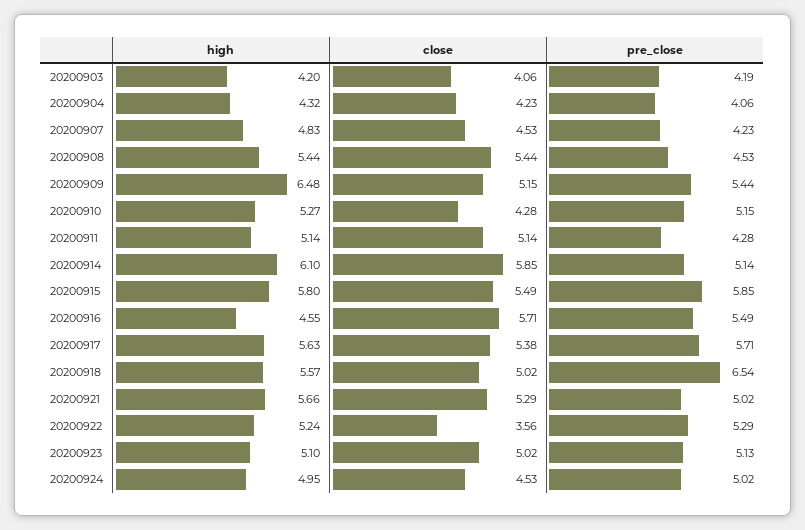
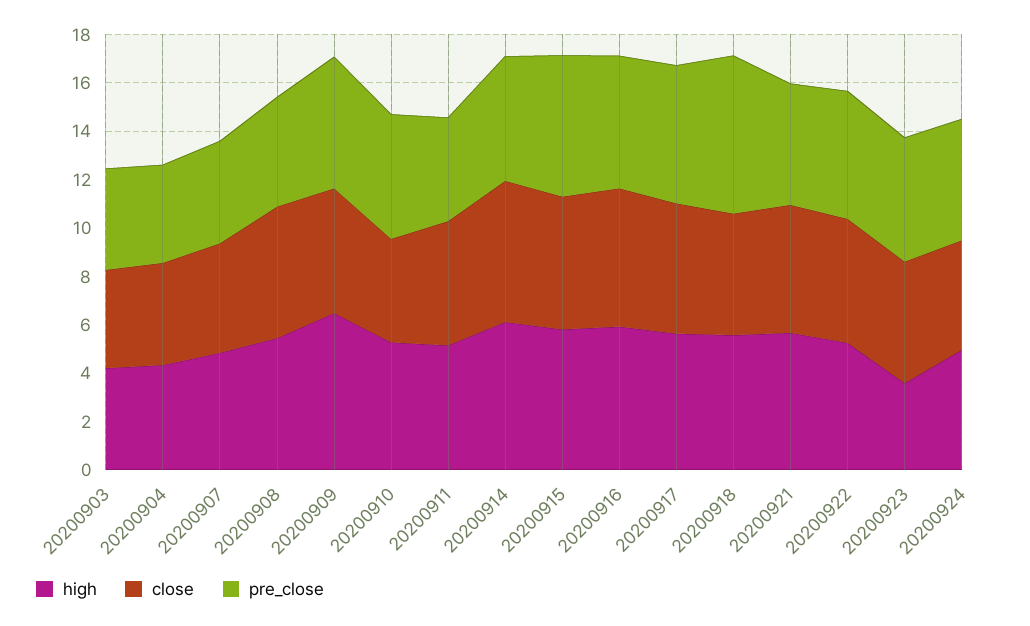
high, 20200916: 4.55 -> 6
close, 20200922: 3.56 -> 5
high, 20200923: 5.1 -> 3.5

